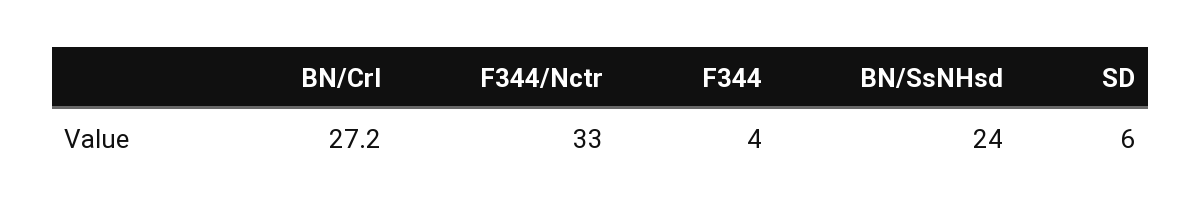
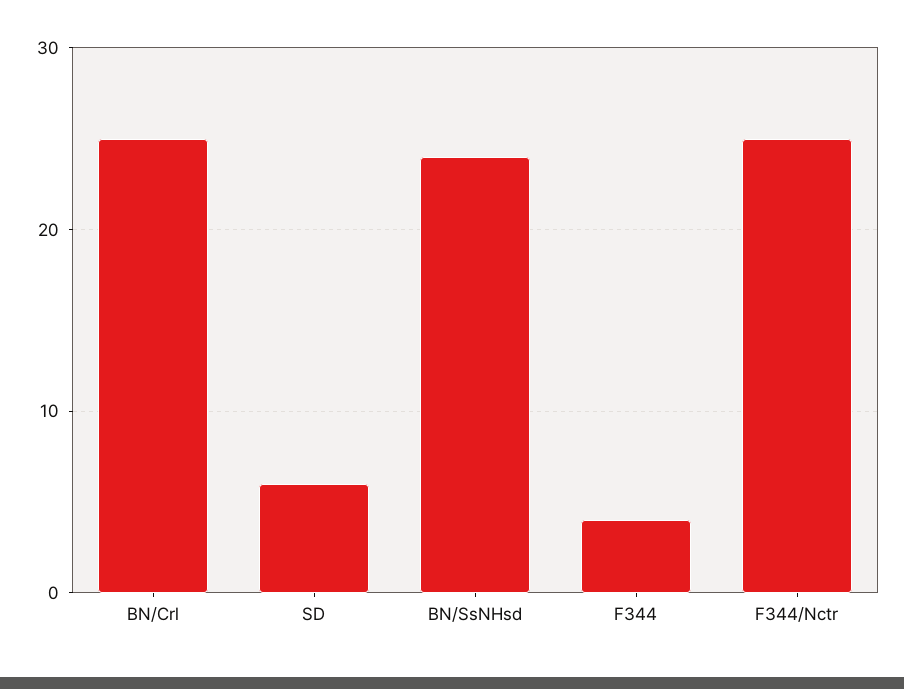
BN/Crl: 27.2 -> 25
F344/Nctr: 33 -> 25

